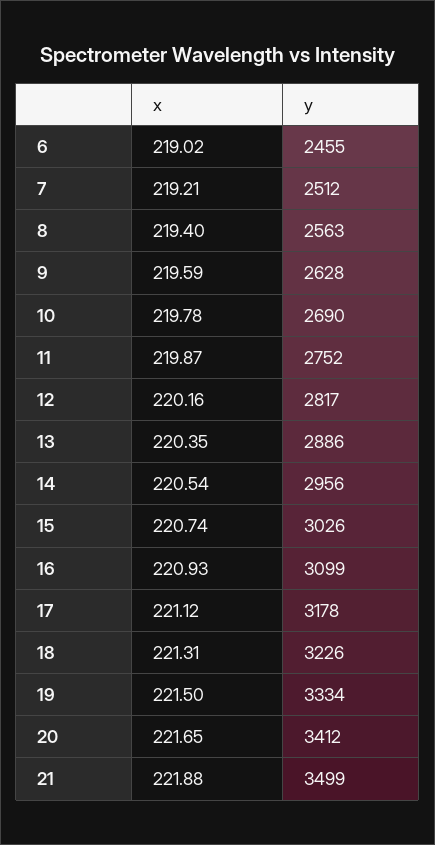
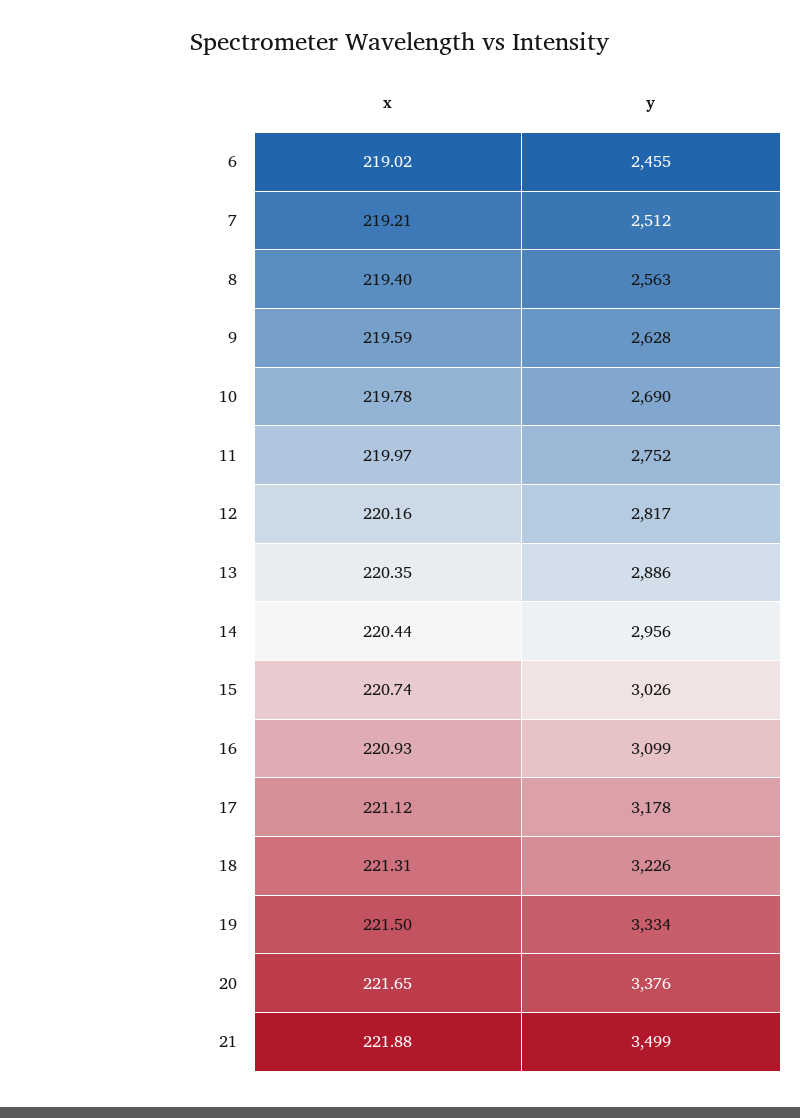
x, 11: 219.87 -> 219.97
x, 14: 220.54 -> 220.44
y, 20: 3412 -> 3376

